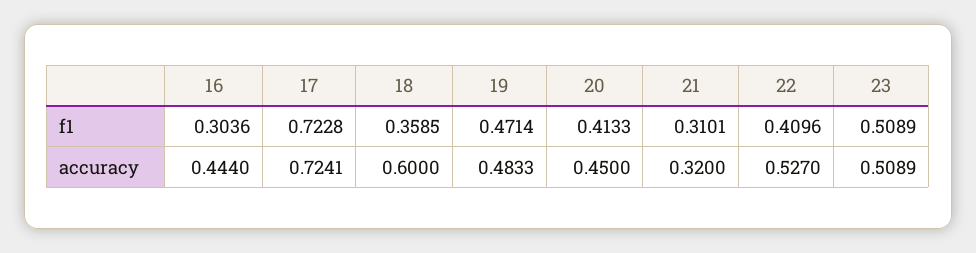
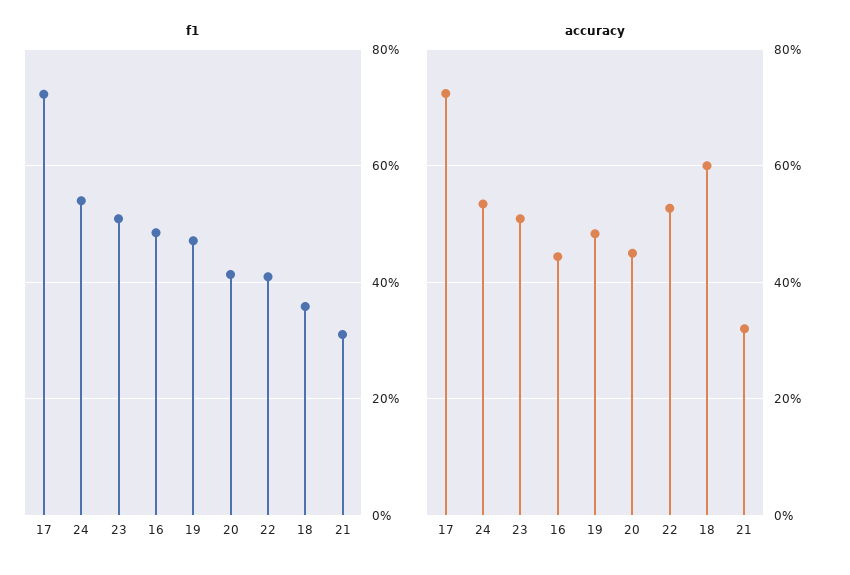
f1, 16: 0.3036 -> 0.48
f1, 24: none -> 0.54
accuracy, 24: none -> 0.54

